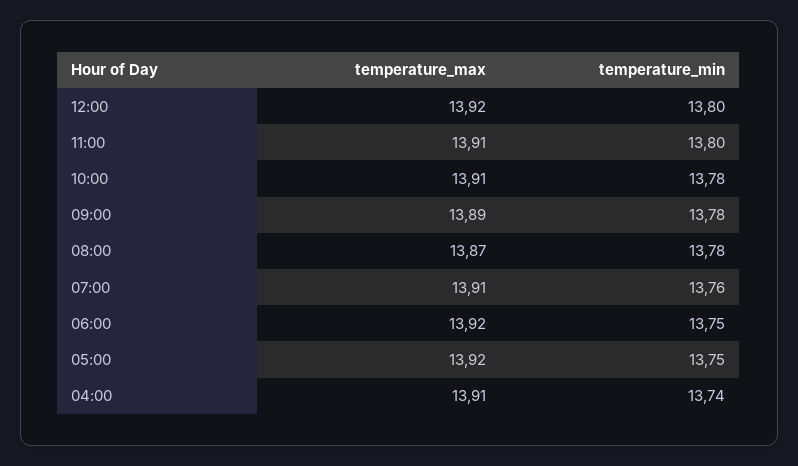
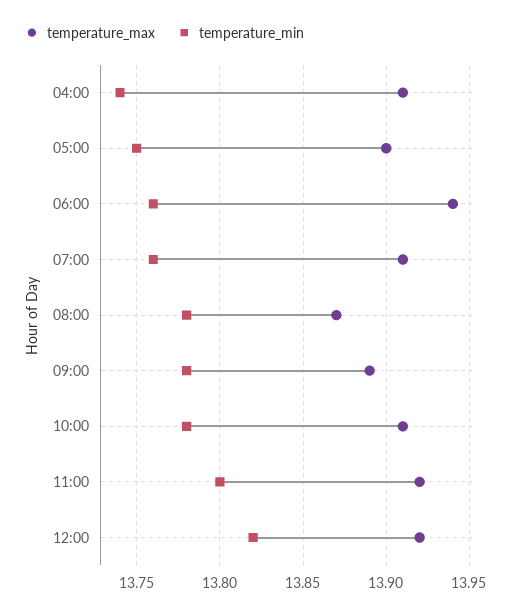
temperature_min, 12:00: 13.8 -> 13.82
temperature_max, 11:00: 13.91 -> 13.92
temperature_max, 06:00: 13.92 -> 13.94
temperature_min, 06:00: 13.75 -> 13.76
temperature_max, 05:00: 13.92 -> 13.9

